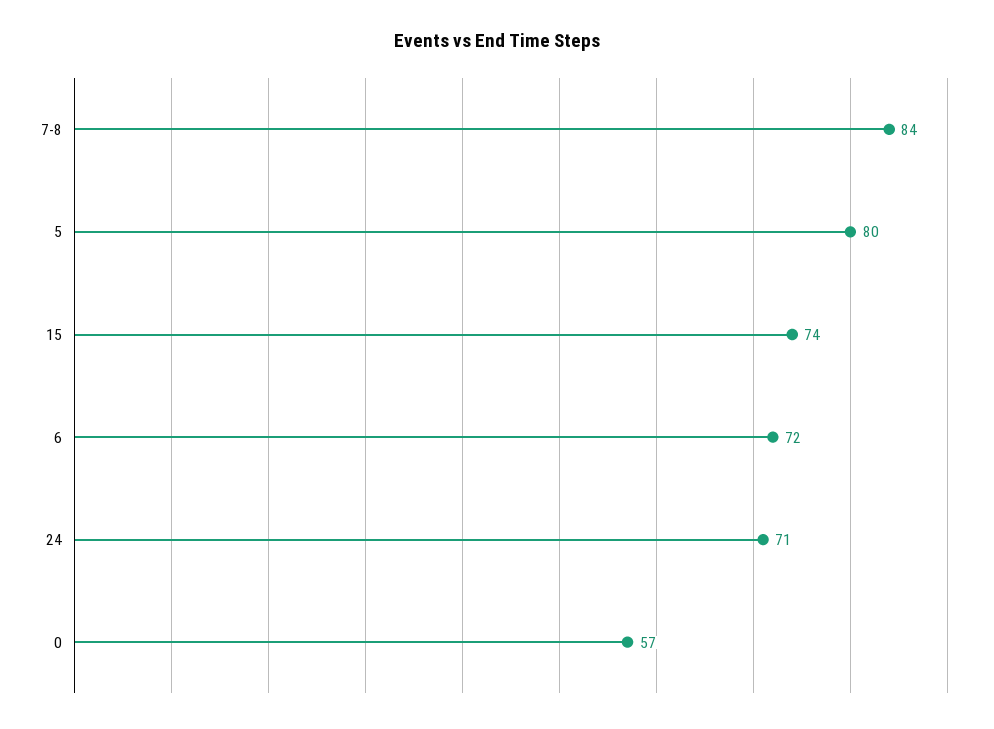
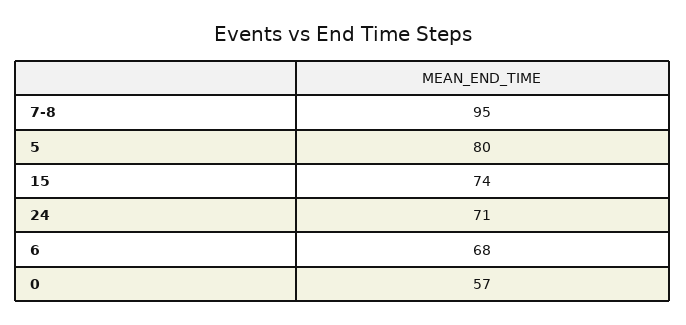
7-8: 84 -> 95
6: 72 -> 68

